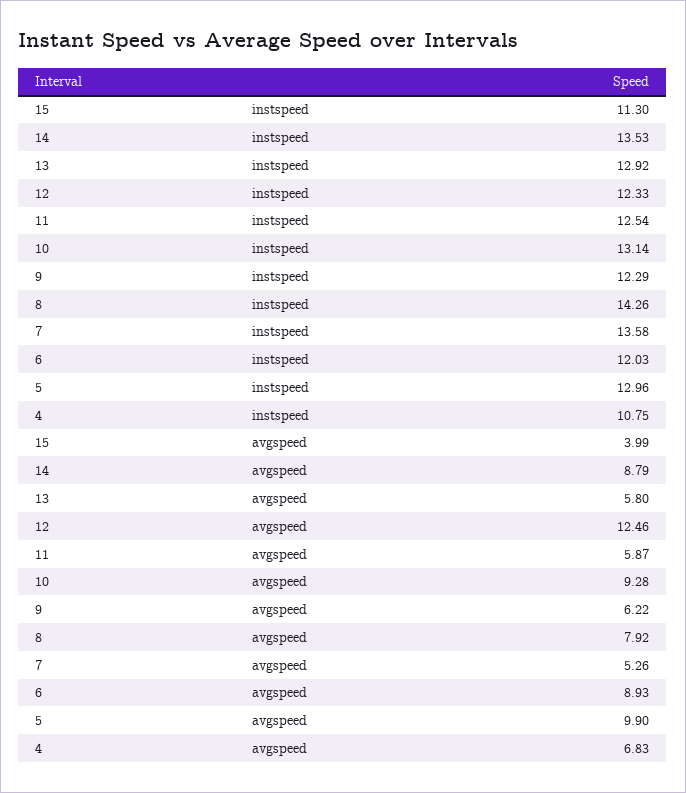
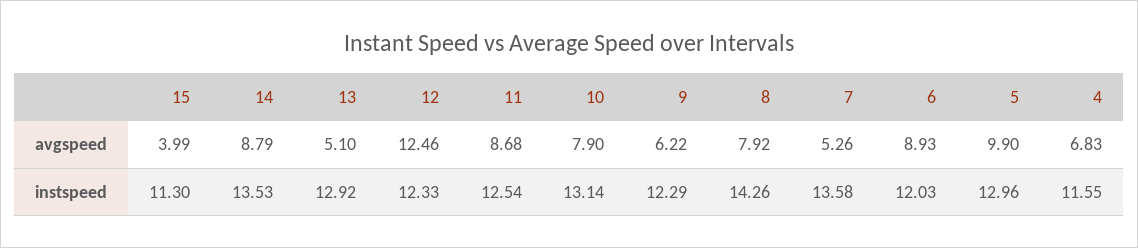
4, instspeed: 10.75 -> 11.55
13, avgspeed: 5.8 -> 5.1
11, avgspeed: 5.87 -> 8.68
10, avgspeed: 9.28 -> 7.9

